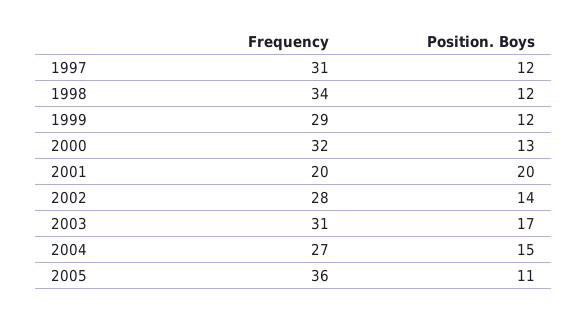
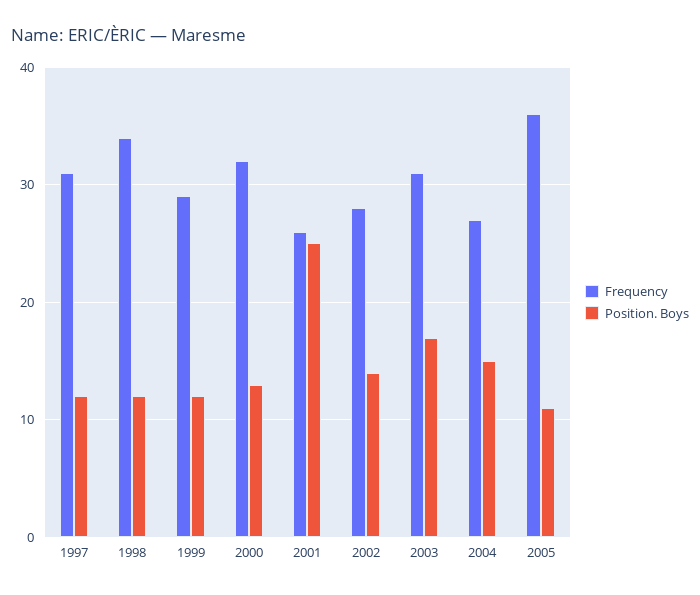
Frequency, 2001: 20 -> 26
Position. Boys, 2001: 20 -> 25

